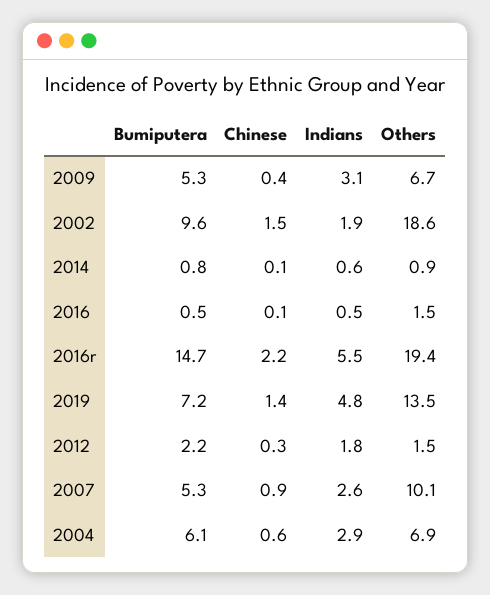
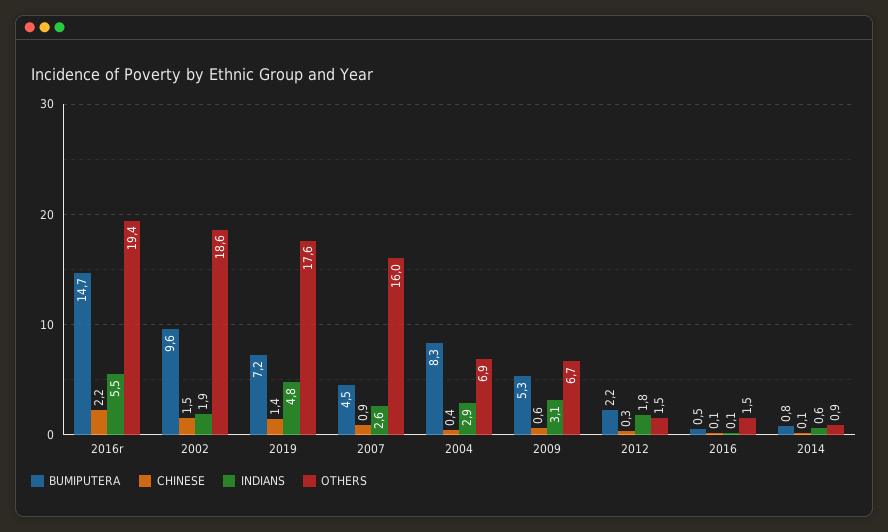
Chinese, 2009: 0.4 -> 0.6
Indians, 2016: 0.5 -> 0.1
Others, 2019: 13.5 -> 17.6
Bumiputera, 2007: 5.3 -> 4.5
Others, 2007: 10.1 -> 16
Bumiputera, 2004: 6.1 -> 8.3
Chinese, 2004: 0.6 -> 0.4

